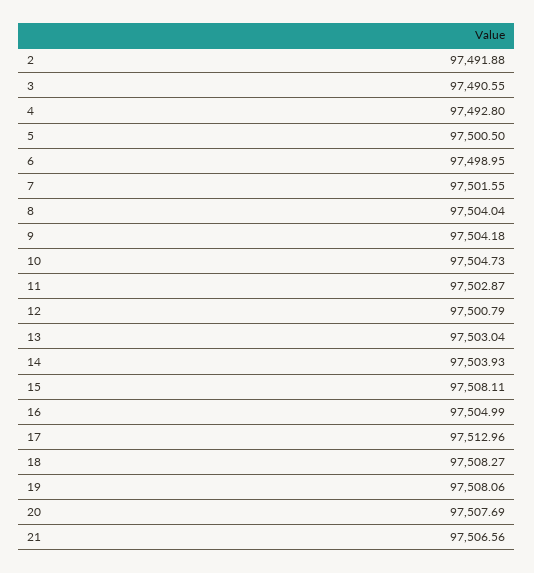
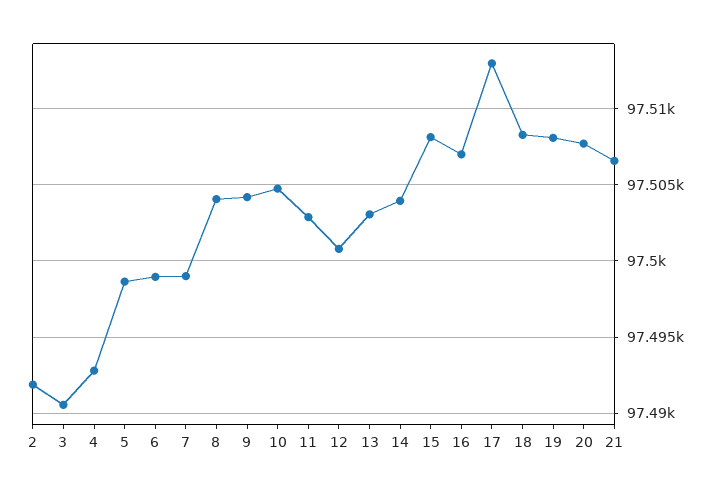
5: 97500.5 -> 97498.5
7: 97501.55 -> 97499
16: 97504.99 -> 97507

